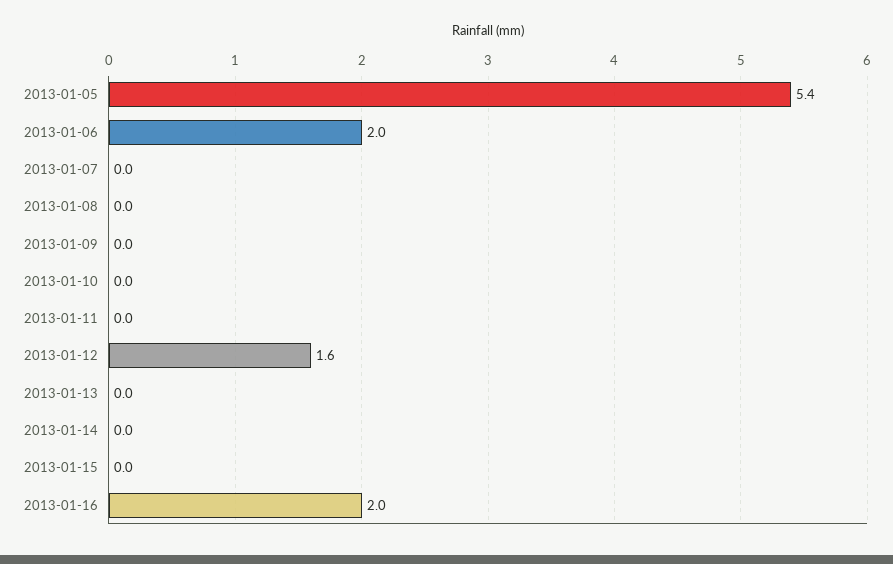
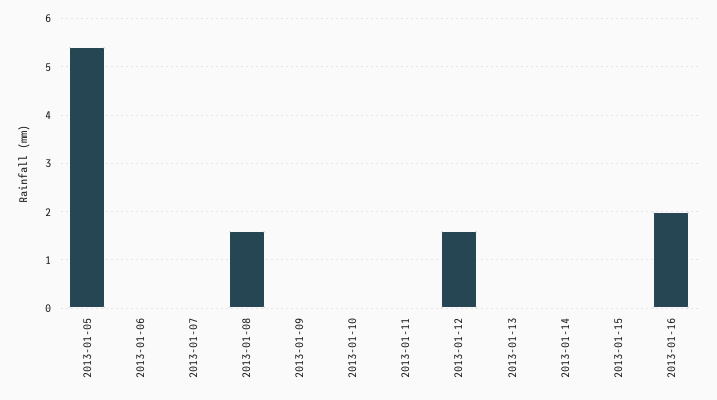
2013-01-06: 2 -> 0
2013-01-08: 0 -> 1.5

